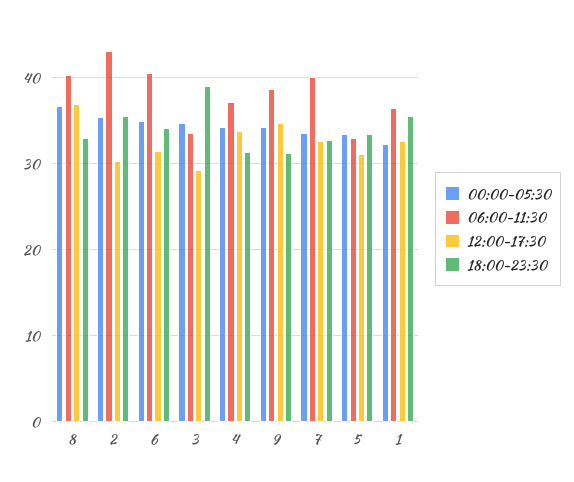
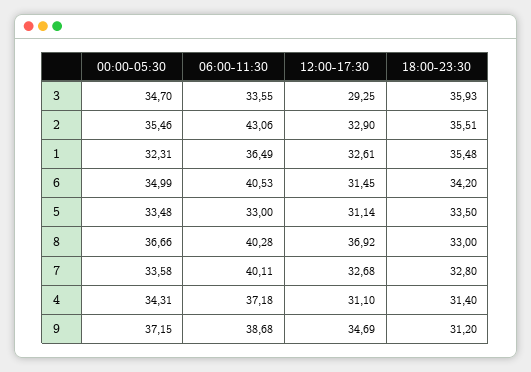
12:00-17:30, 2: 30 -> 32.9
18:00-23:30, 3: 39 -> 35.93
12:00-17:30, 4: 34 -> 31.1
00:00-05:30, 9: 34 -> 37.15

